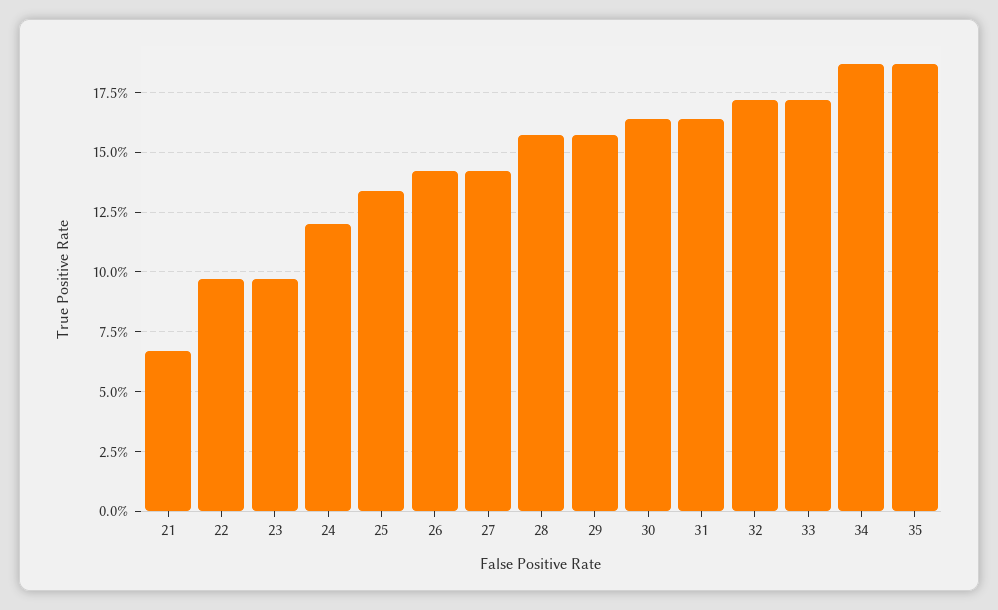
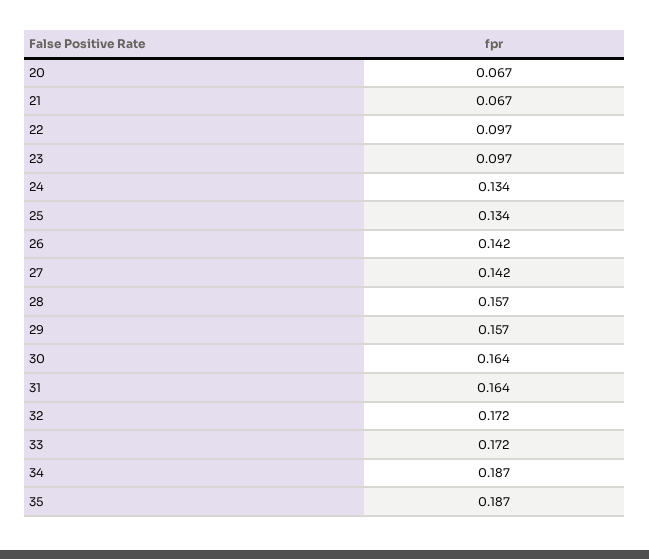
24: 0.12 -> 0.134
20: none -> 0.067

